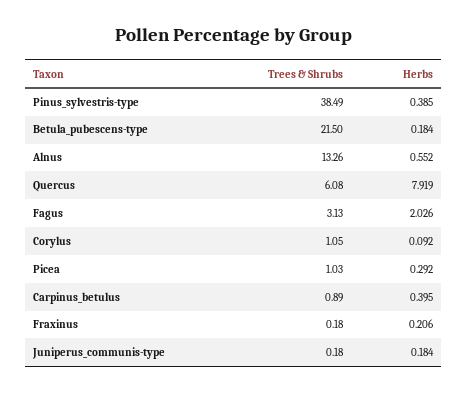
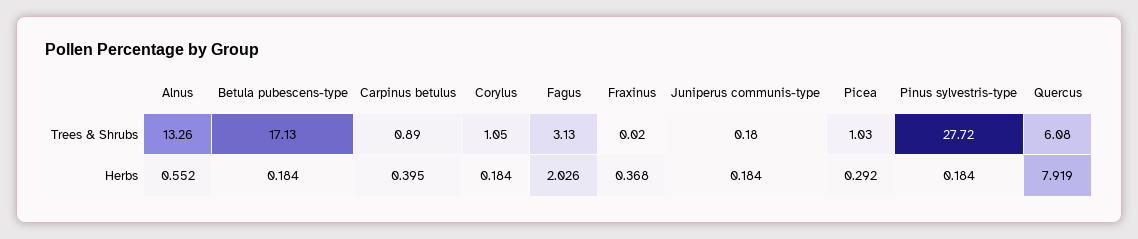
Trees & Shrubs, Pinus_sylvestris-type: 38.49 -> 27.72
Herbs, Pinus_sylvestris-type: 0.385 -> 0.184
Trees & Shrubs, Betula_pubescens-type: 21.5 -> 17.13
Herbs, Corylus: 0.092 -> 0.184
Trees & Shrubs, Fraxinus: 0.18 -> 0.02
Herbs, Fraxinus: 0.206 -> 0.368

